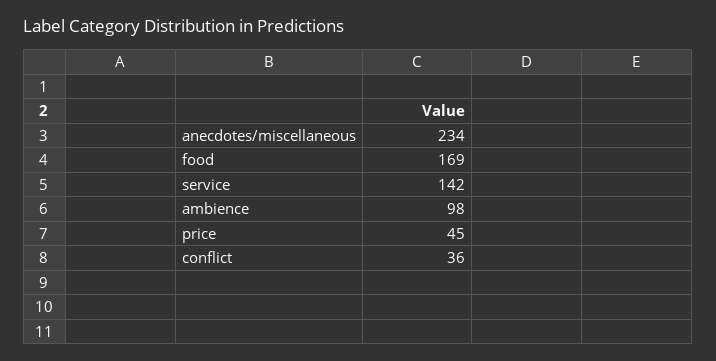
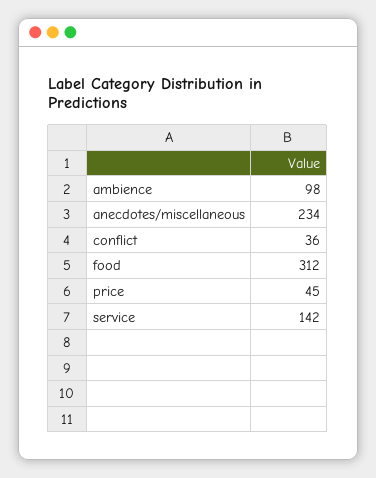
food: 169 -> 312

